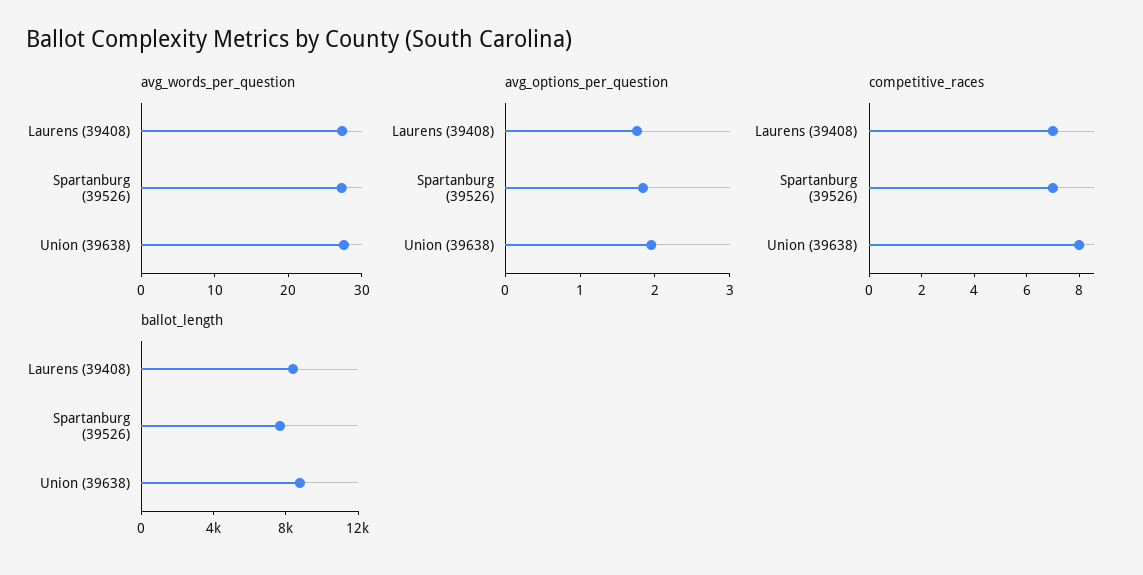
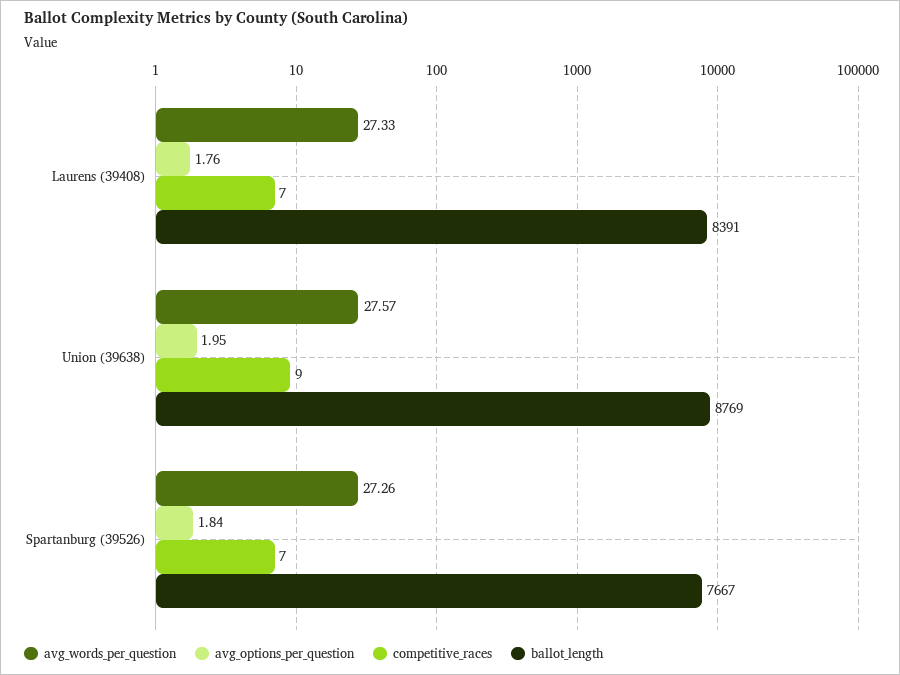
competitive_races, Union (39638): 8 -> 9

